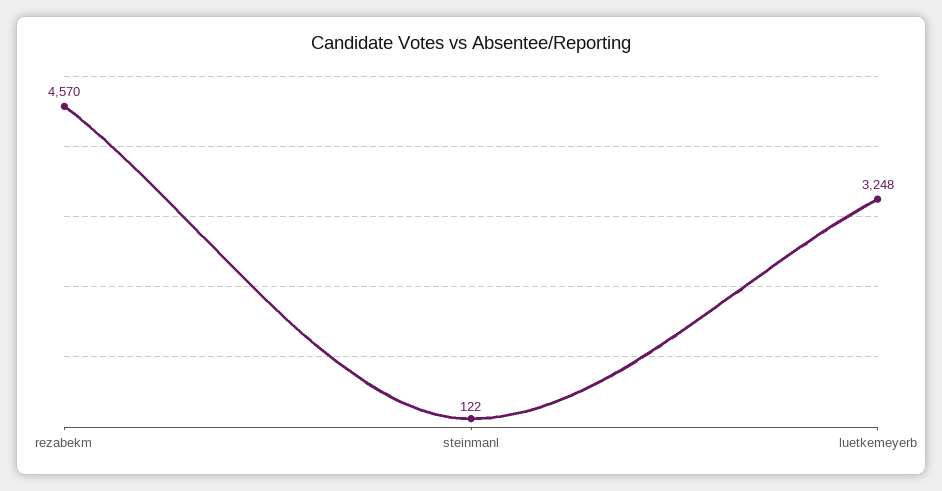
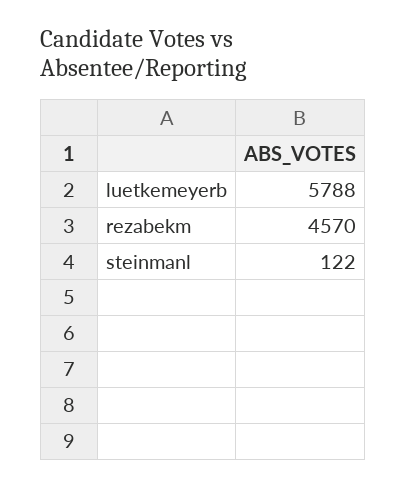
luetkemeyerb: 3248 -> 5788

